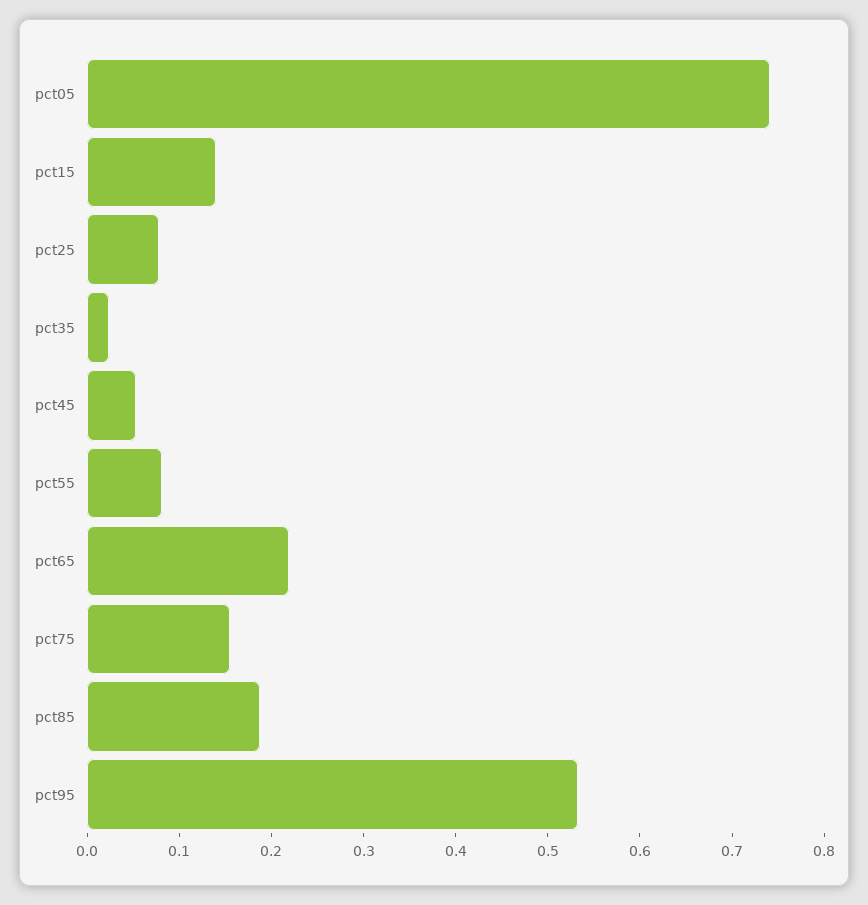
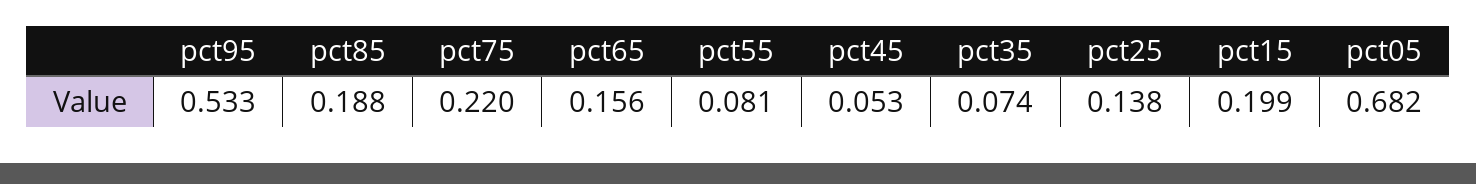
pct05: 0.74 -> 0.682
pct15: 0.14 -> 0.199
pct25: 0.08 -> 0.138
pct35: 0.02 -> 0.074
pct65: 0.22 -> 0.156
pct75: 0.16 -> 0.22

